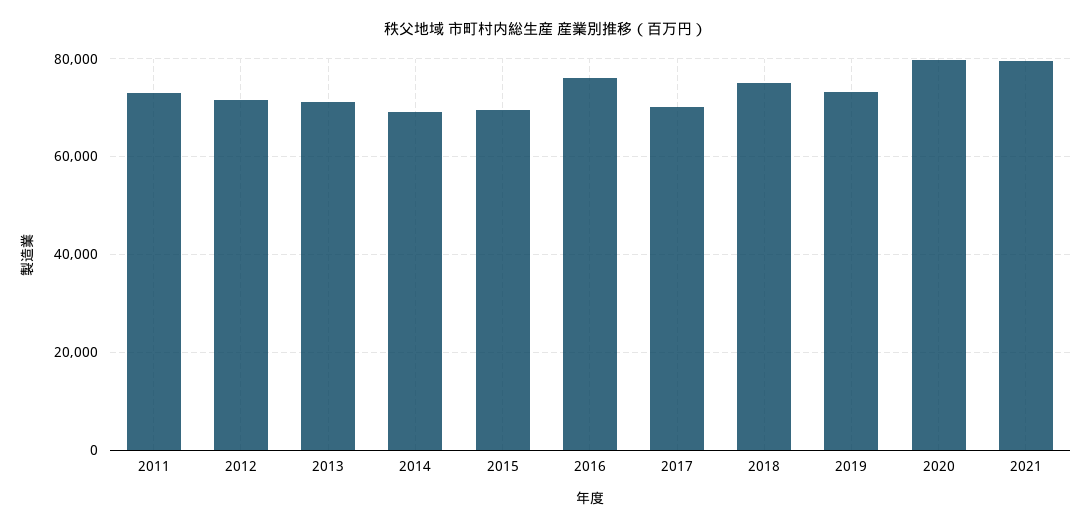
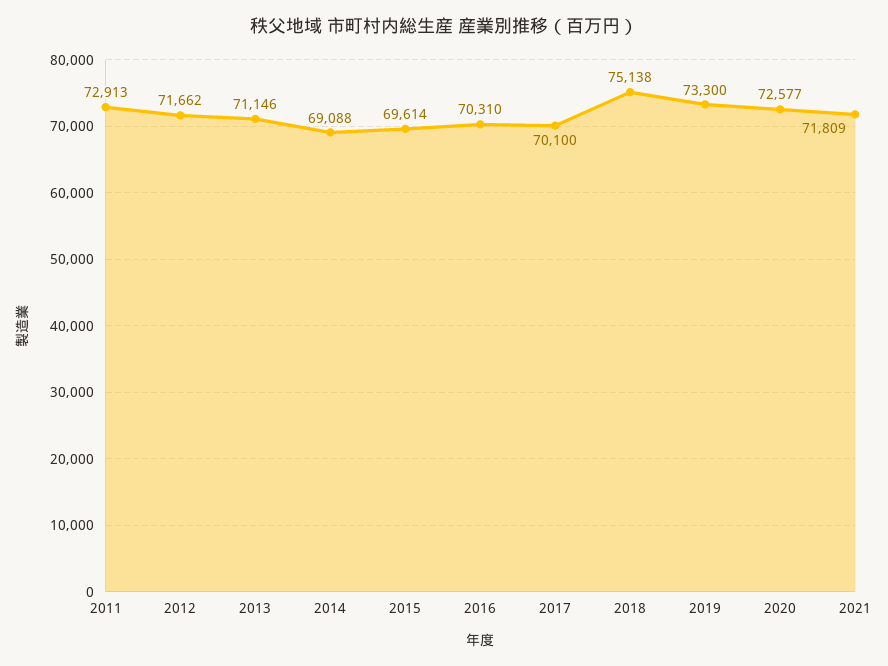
2016: 76000 -> 70310
2020: 80000 -> 72577
2021: 80000 -> 71809

